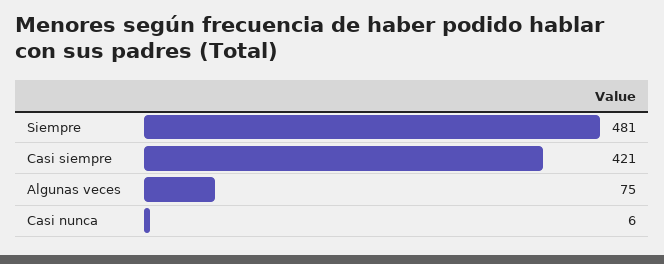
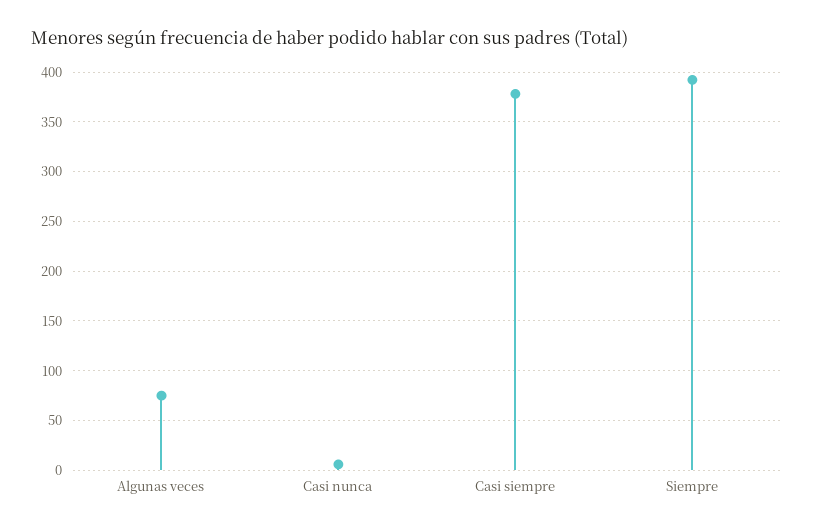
Siempre: 481 -> 390
Casi siempre: 421 -> 380

